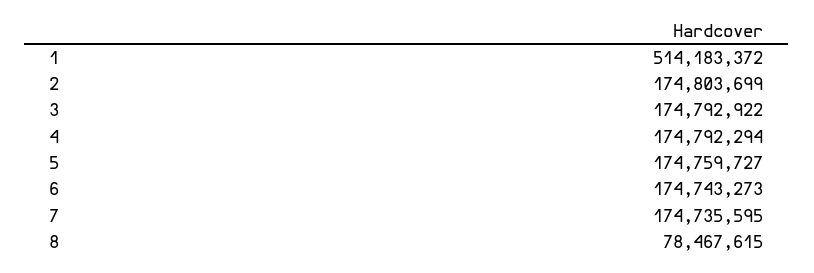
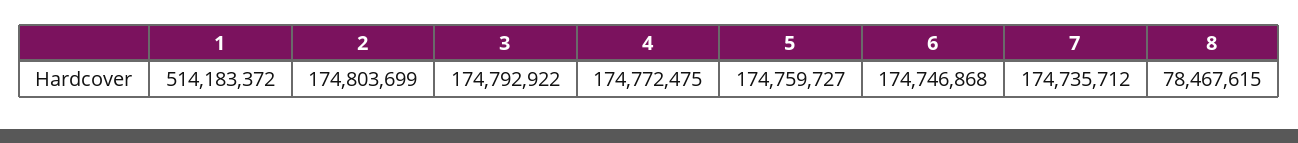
4: 174792294 -> 174772475
6: 174743273 -> 174746868
7: 174735595 -> 174735712

